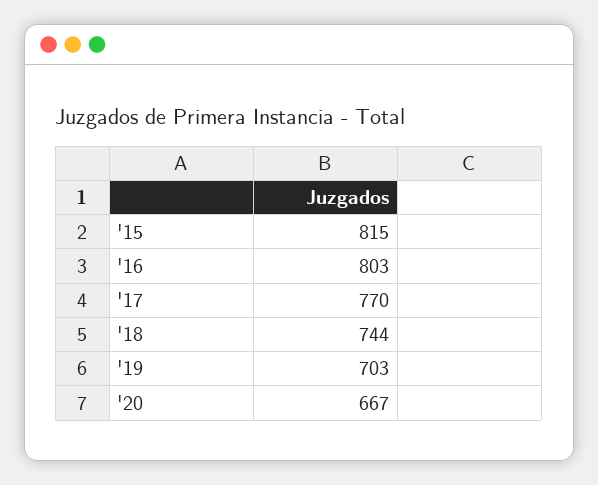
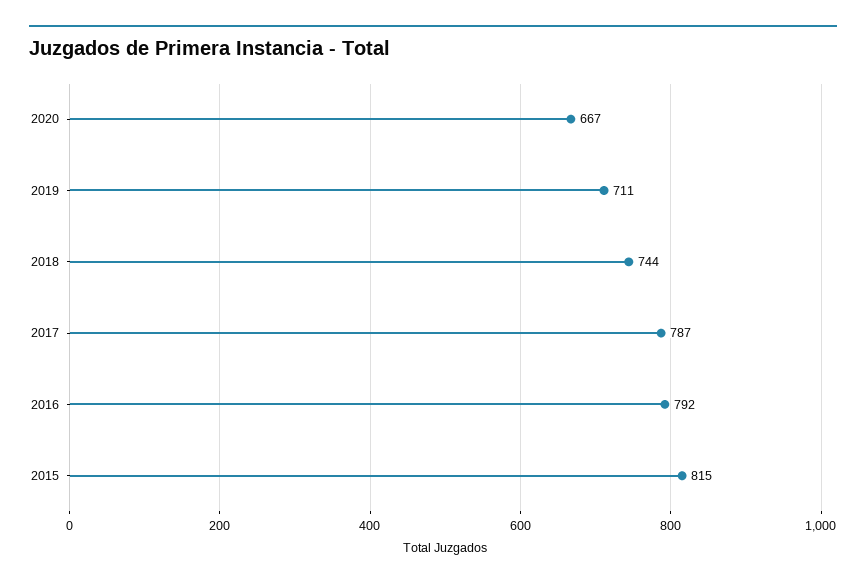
'16: 803 -> 792
'17: 770 -> 787
'19: 703 -> 711

